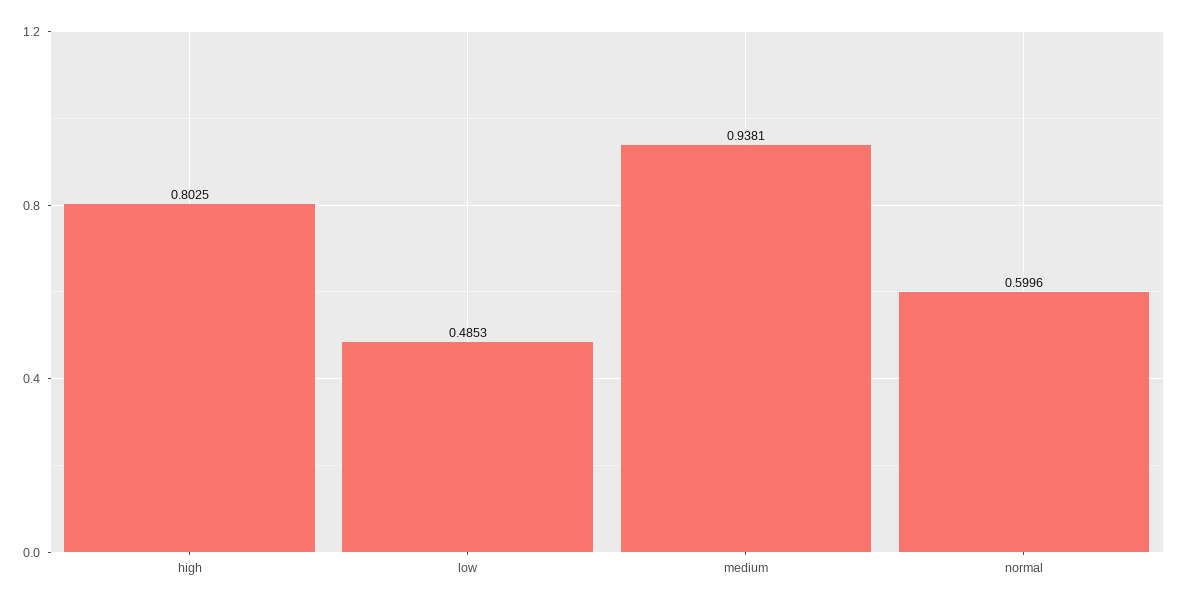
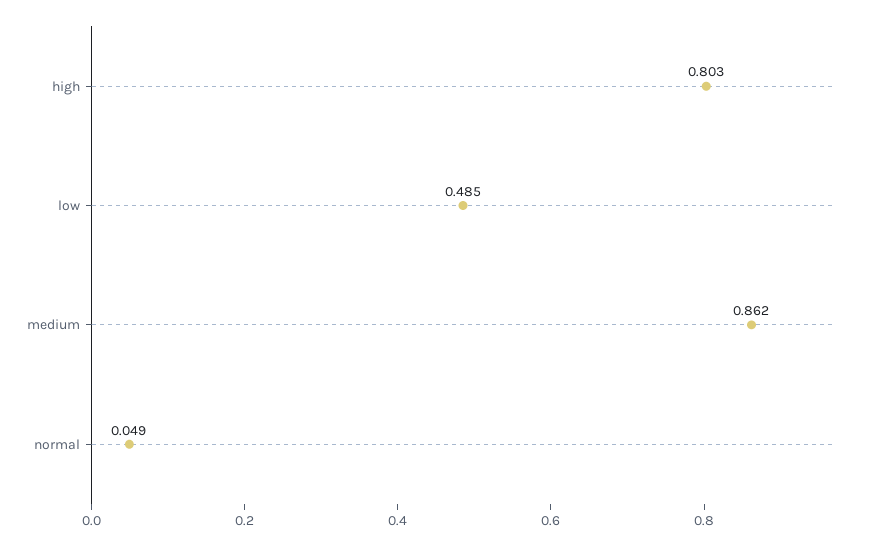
medium: 0.9381 -> 0.862
normal: 0.5996 -> 0.049

